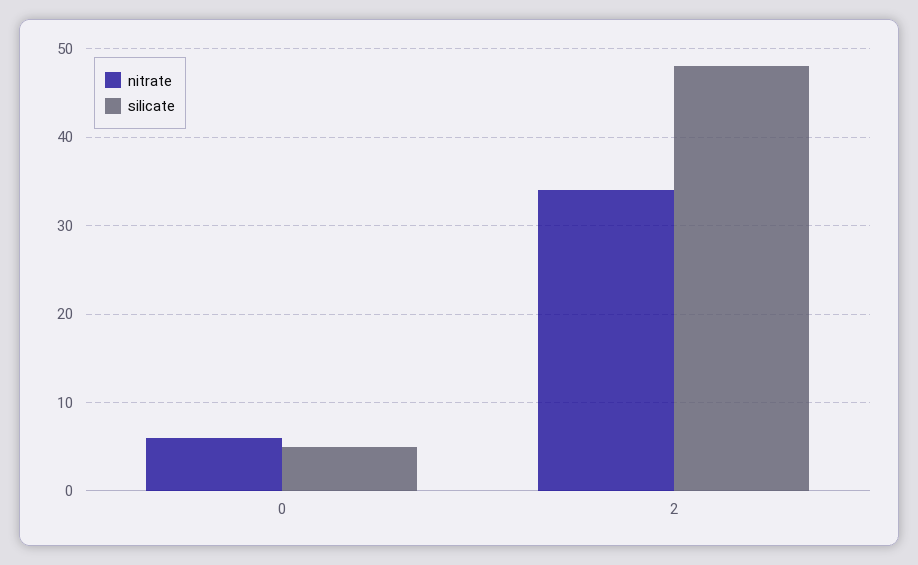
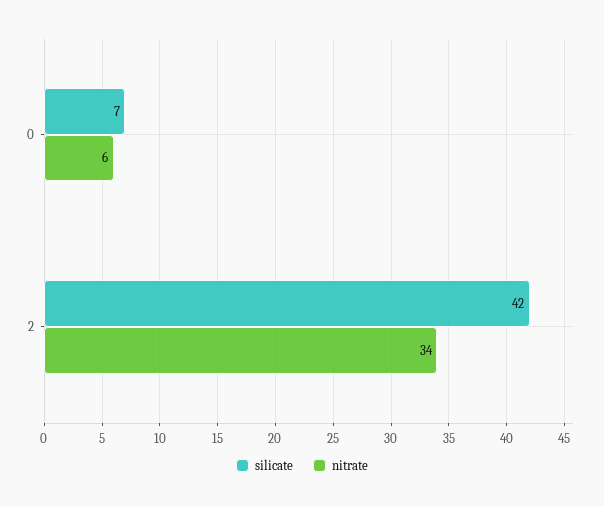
silicate, 0: 5 -> 7
silicate, 2: 48 -> 42

